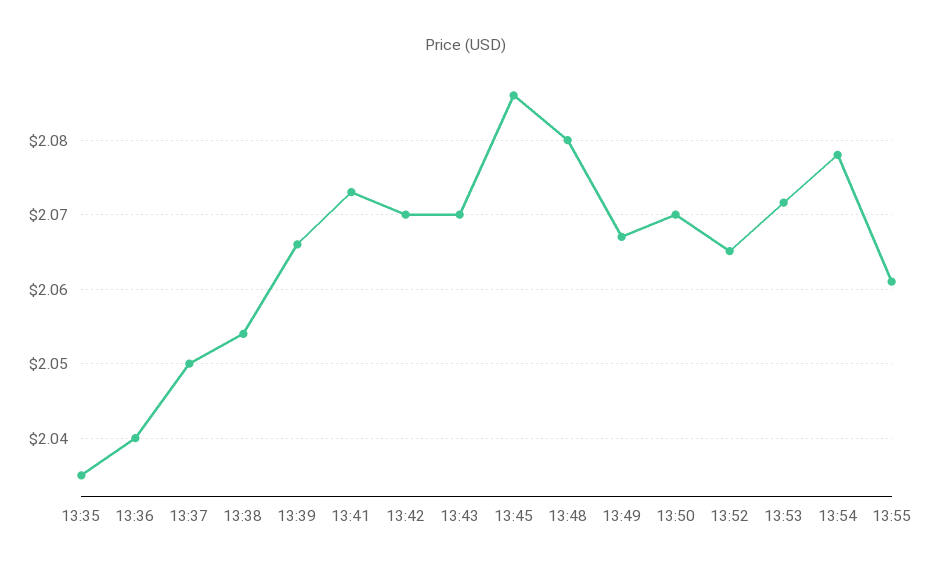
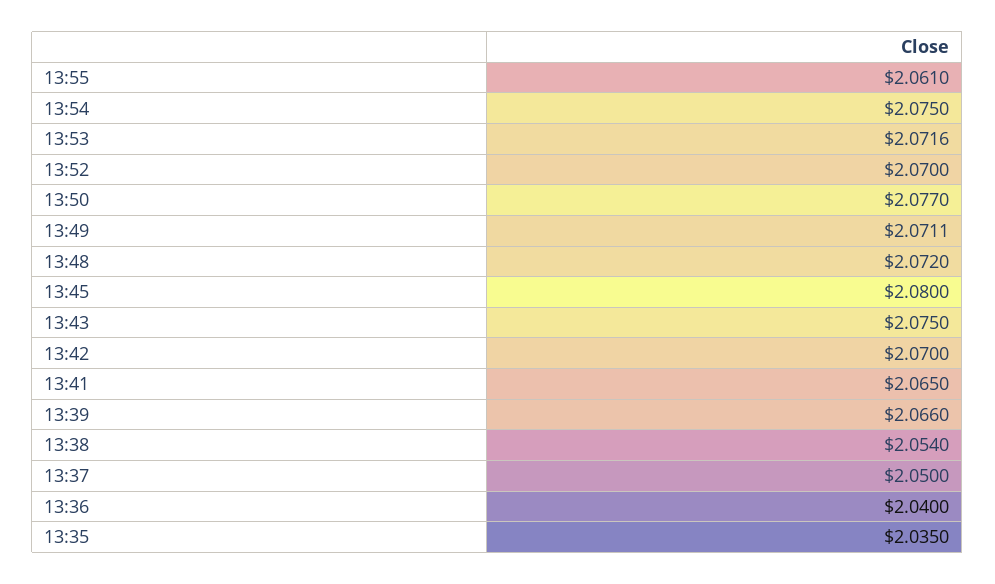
13:41: 2.073 -> 2.065
13:43: 2.07 -> 2.075
13:45: 2.086 -> 2.08
13:48: 2.08 -> 2.072
13:49: 2.067 -> 2.0711
13:50: 2.07 -> 2.077
13:52: 2.065 -> 2.07
13:54: 2.078 -> 2.075

